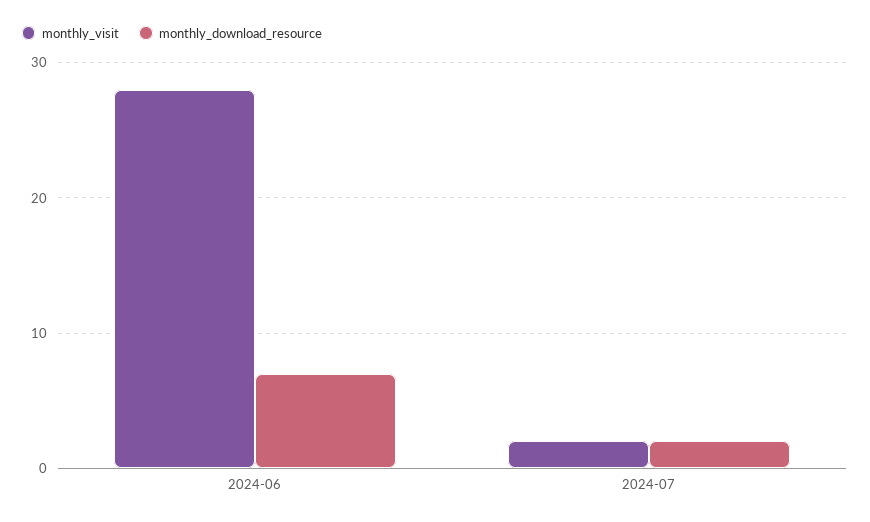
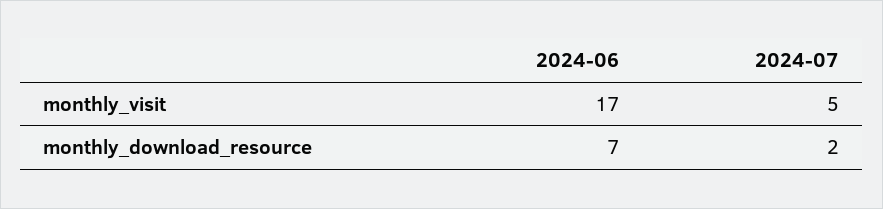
monthly_visit, 2024-06: 28 -> 17
monthly_visit, 2024-07: 2 -> 5

